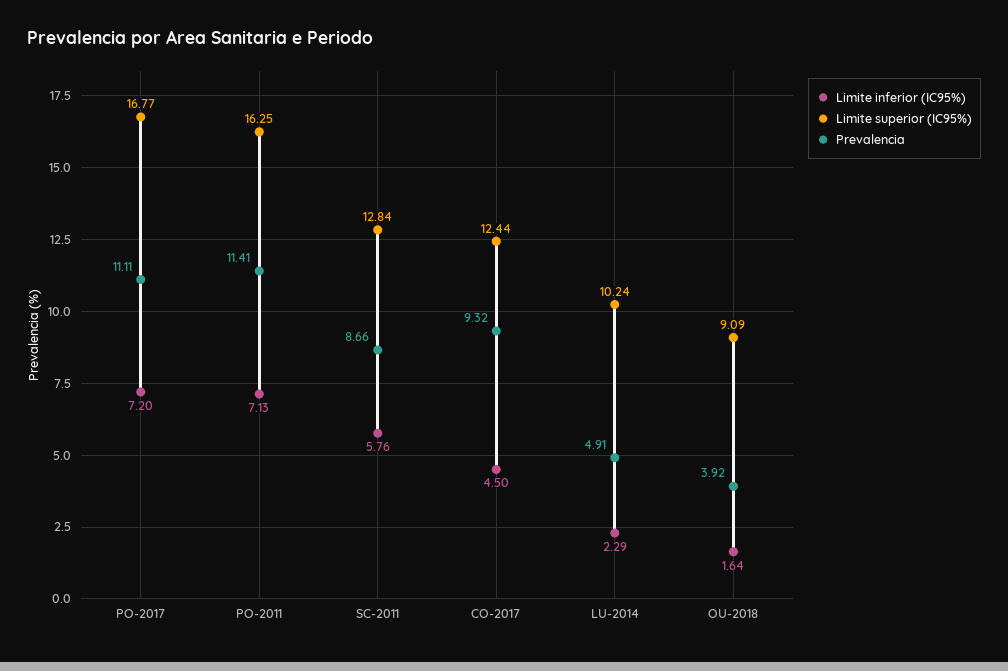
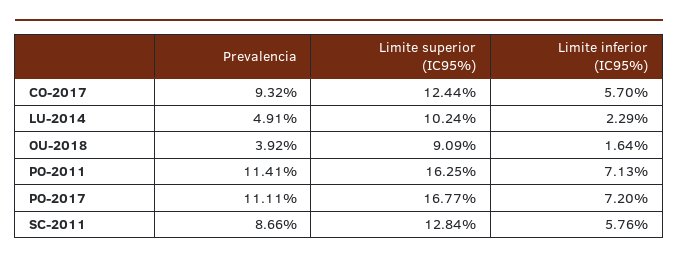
Limite inferior (IC95%), CO-2017: 4.5 -> 5.7

